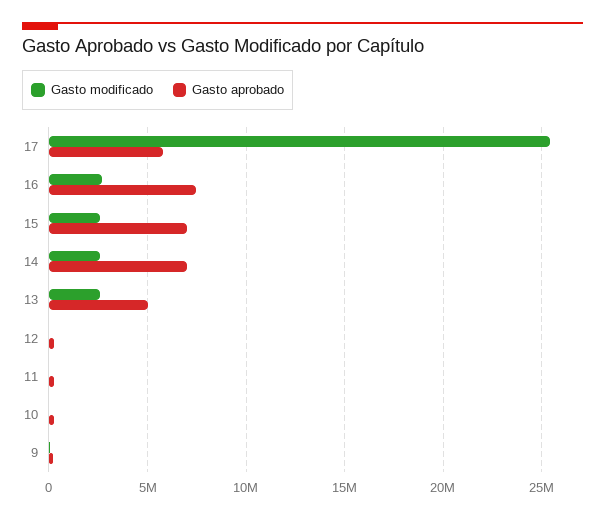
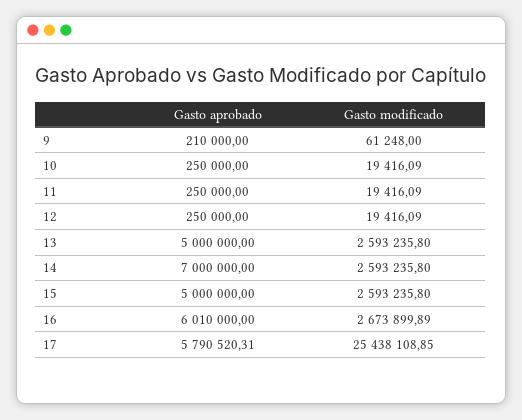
Gasto aprobado, 16: 7500000 -> 6010000
Gasto aprobado, 15: 7000000 -> 5000000

